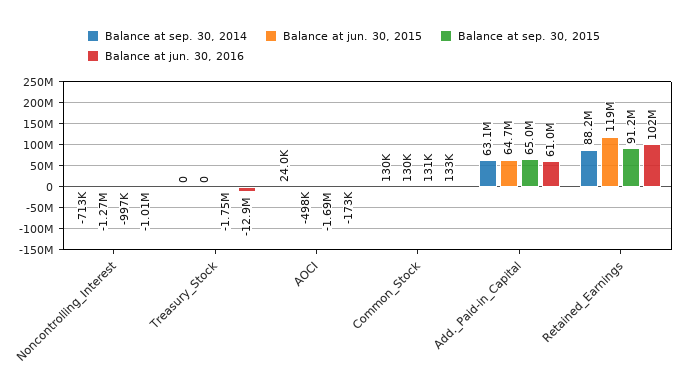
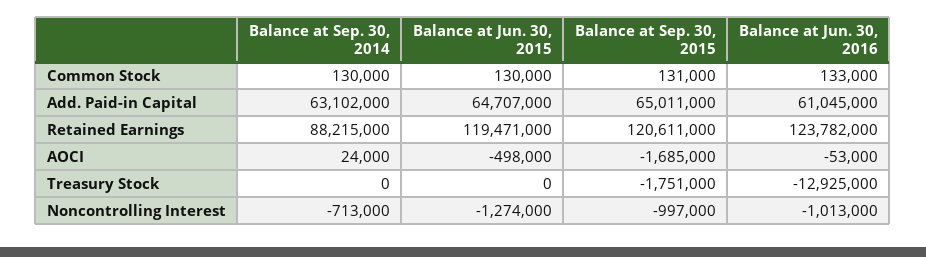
Balance at jun. 30, 2016, AOCI: -173000 -> -53000
Balance at sep. 30, 2015, Retained_Earnings: 91200000 -> 120611000
Balance at jun. 30, 2016, Retained_Earnings: 102000000 -> 123782000

